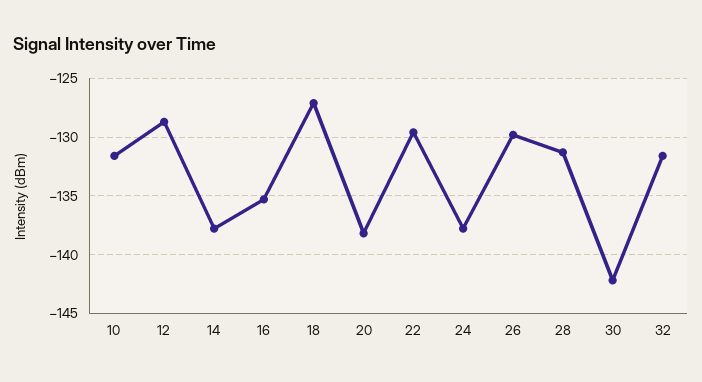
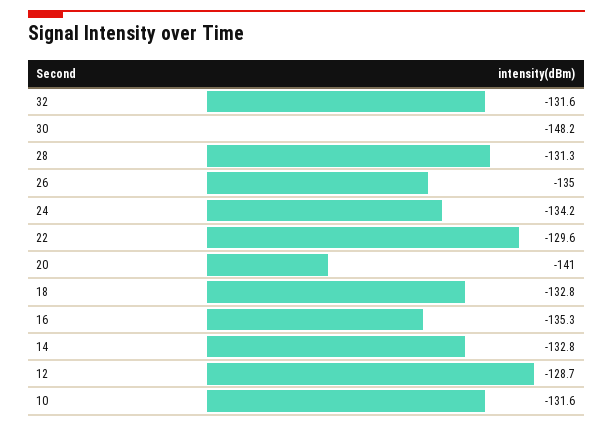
14: -138 -> -132.8
18: -127 -> -132.8
20: -138 -> -141
24: -138 -> -134.2
26: -130 -> -135
30: -142 -> -148.2

